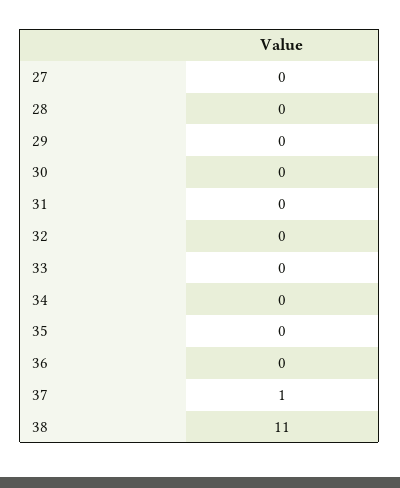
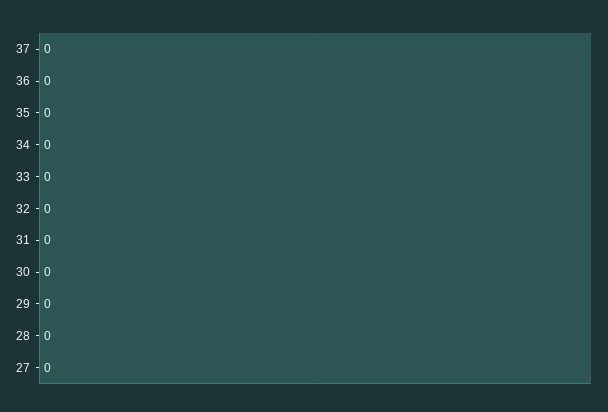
37: 1 -> 0
38: 11 -> none

